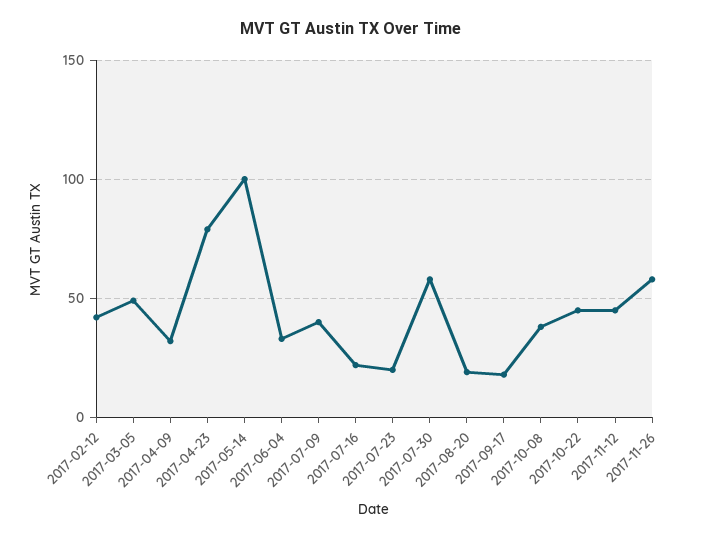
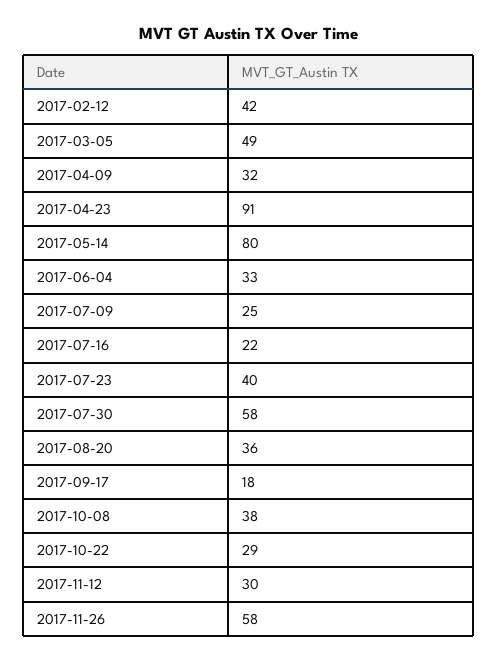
2017-04-23: 80 -> 91
2017-05-14: 100 -> 80
2017-07-09: 40 -> 25
2017-07-23: 20 -> 40
2017-08-20: 20 -> 36
2017-10-22: 45 -> 29
2017-11-12: 45 -> 30

